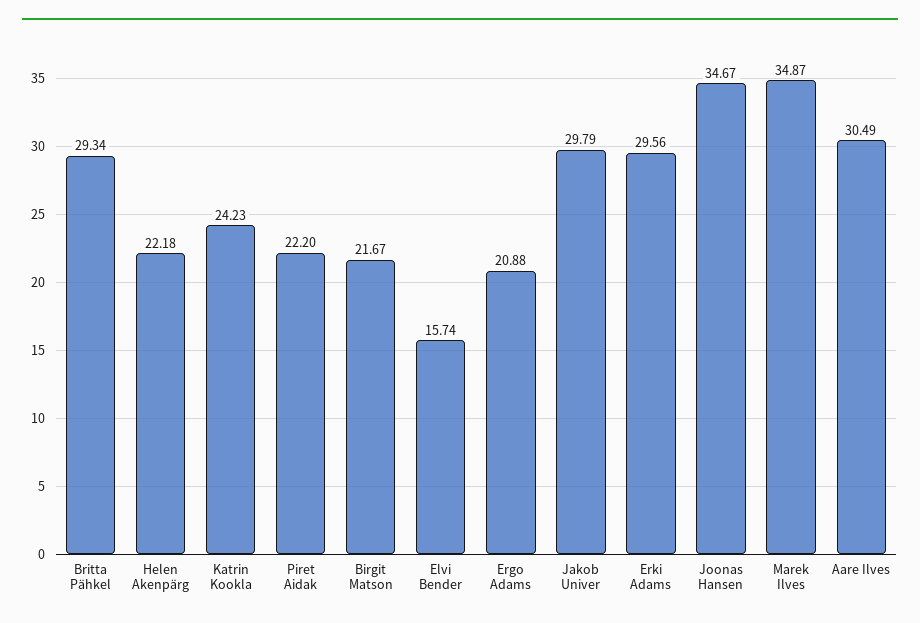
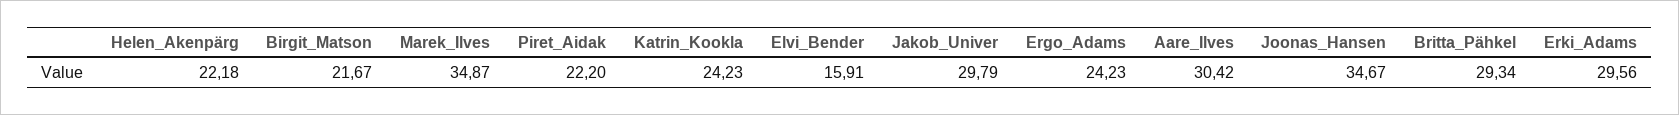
Elvi Bender: 15.74 -> 15.91
Ergo Adams: 20.88 -> 24.23
Aare Ilves: 30.49 -> 30.42

